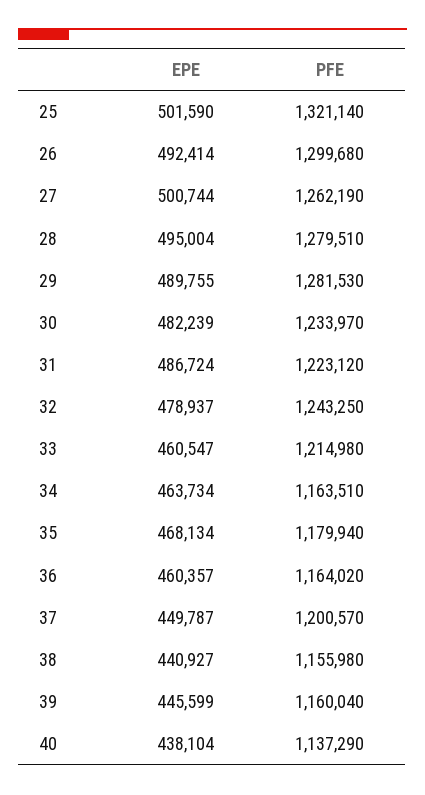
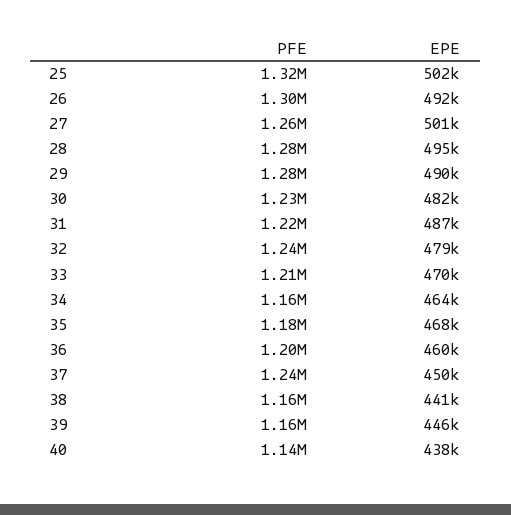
EPE, 33: 460547 -> 470000
PFE, 36: 1164020 -> 1200000
PFE, 37: 1200570 -> 1240000

